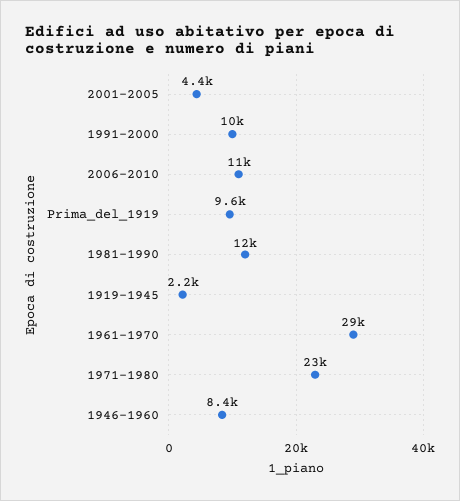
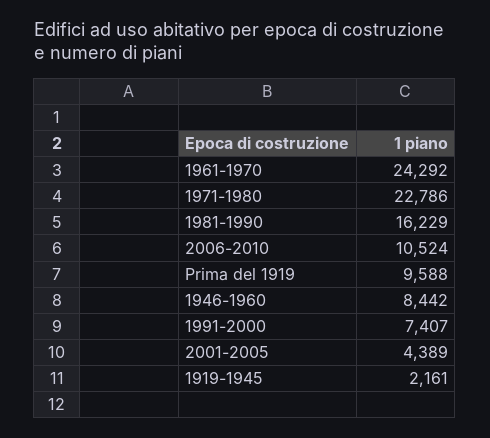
1991-2000: 10000 -> 7407
1981-1990: 12000 -> 16229
1961-1970: 29000 -> 24292

